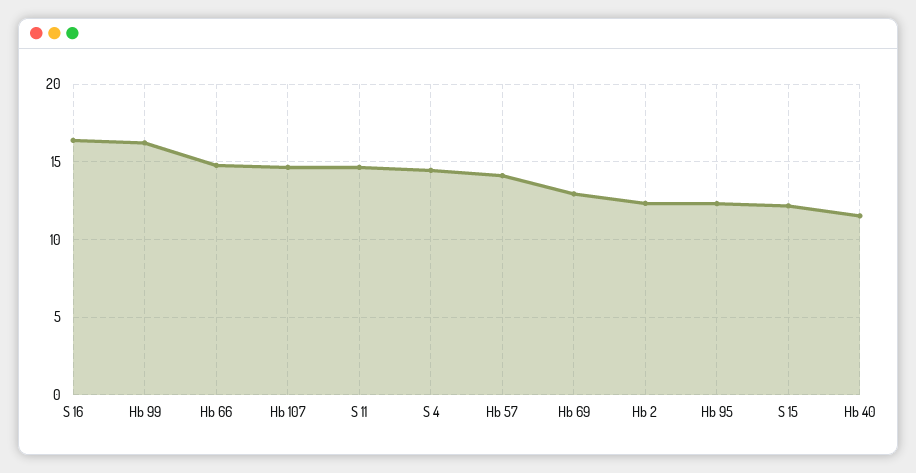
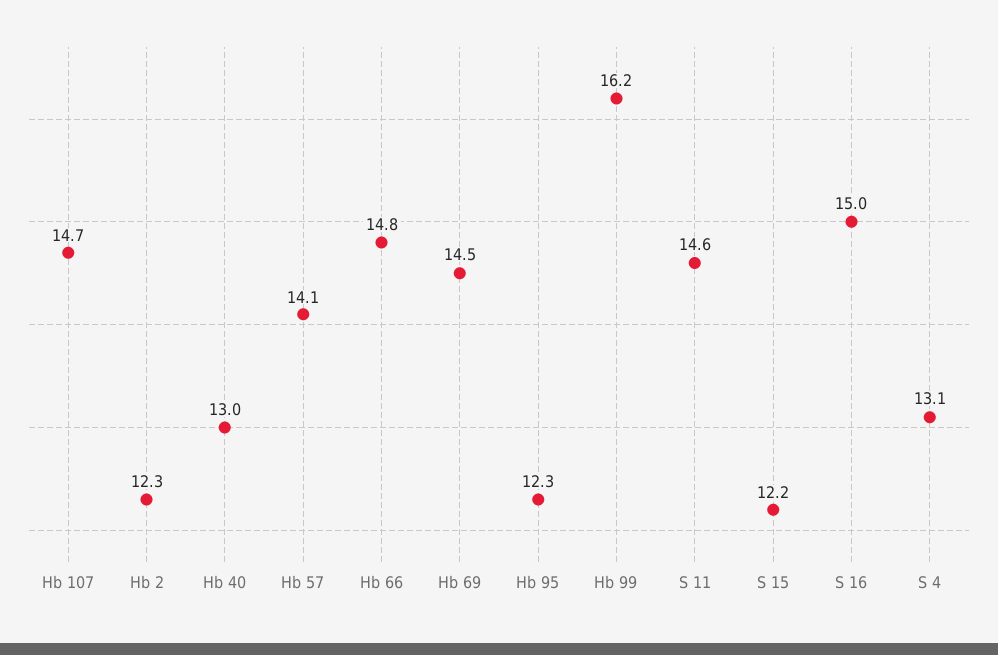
S 16: 16.5 -> 15
S 4: 14.5 -> 13.1
Hb 69: 13 -> 14.5
Hb 40: 11.5 -> 13

